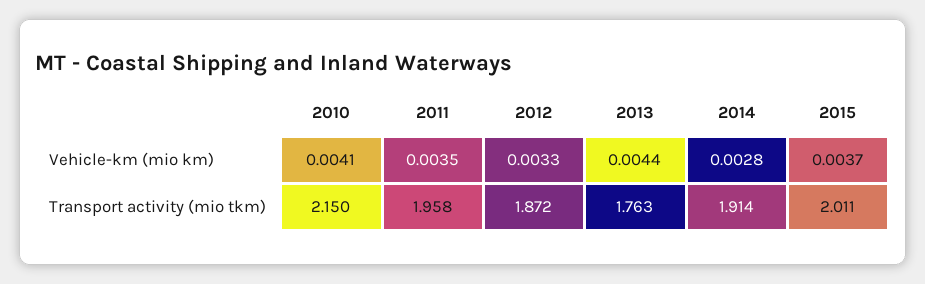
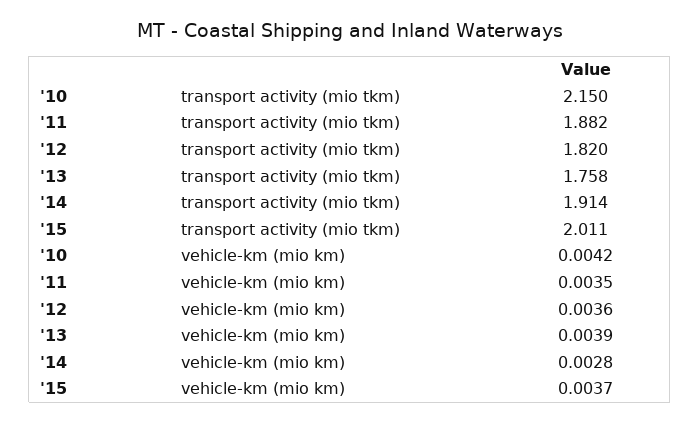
2010, Vehicle-km (mio km): 0.0041 -> 0.0042
2012, Vehicle-km (mio km): 0.0033 -> 0.0036
2013, Vehicle-km (mio km): 0.0044 -> 0.0039
2011, Transport activity (mio tkm): 1.958 -> 1.882
2012, Transport activity (mio tkm): 1.872 -> 1.82
2013, Transport activity (mio tkm): 1.763 -> 1.758

